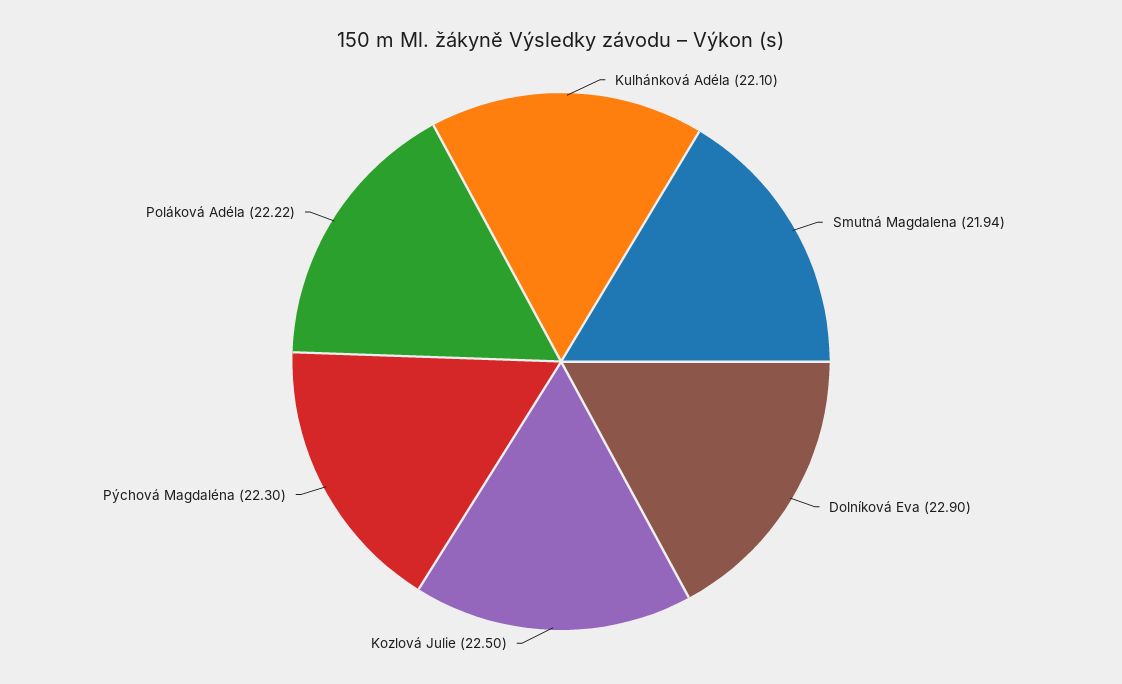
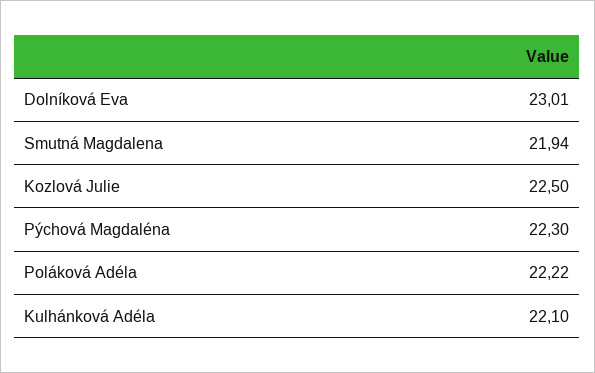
Dolníková Eva: 22.9 -> 23.01

